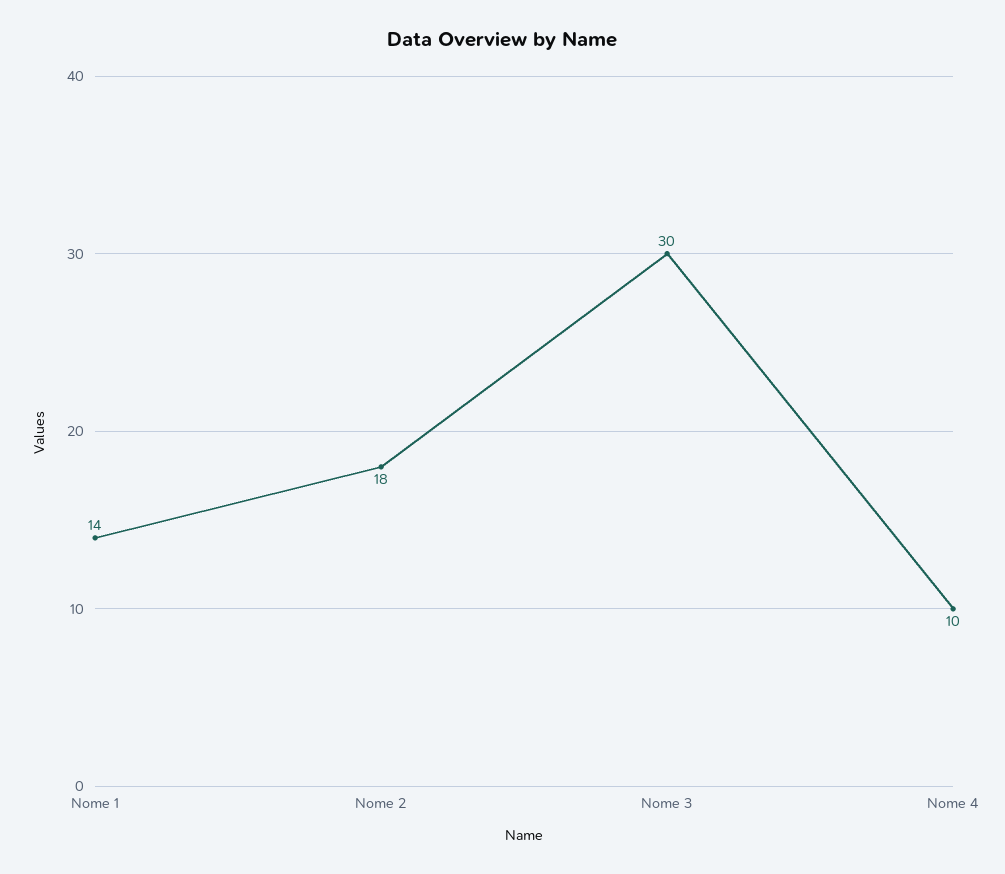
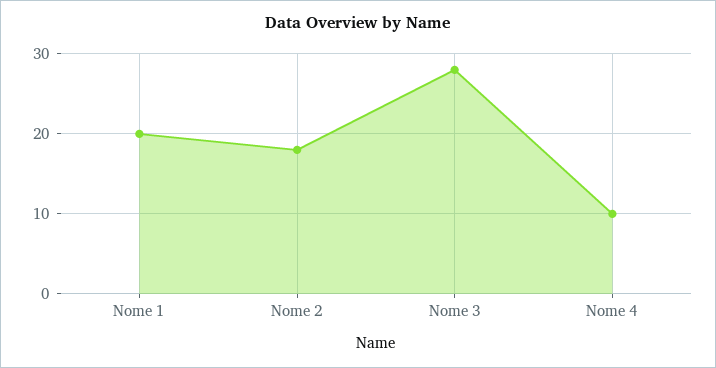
Nome 1: 14 -> 20
Nome 3: 30 -> 28

